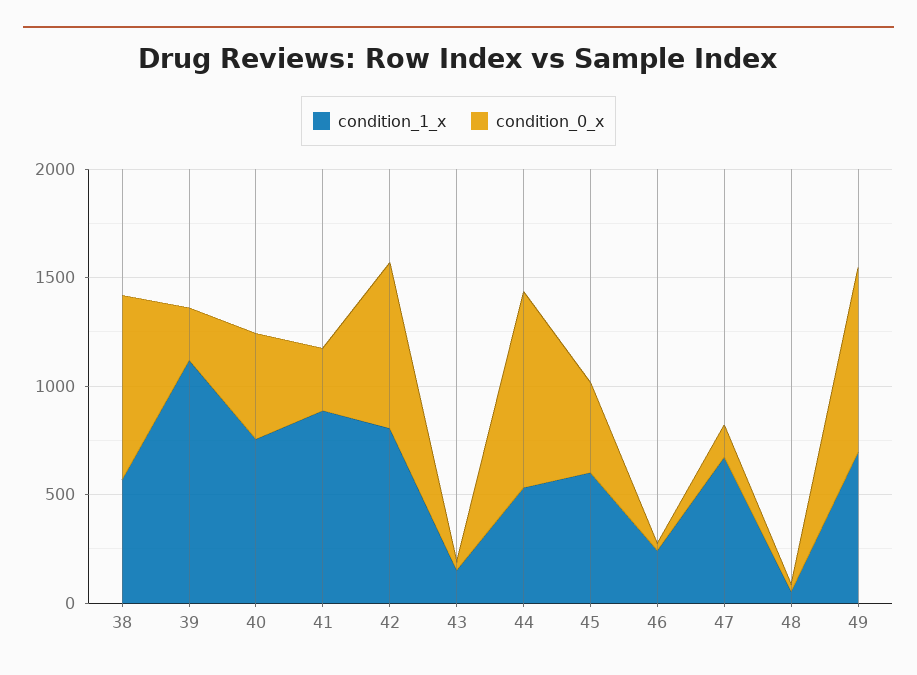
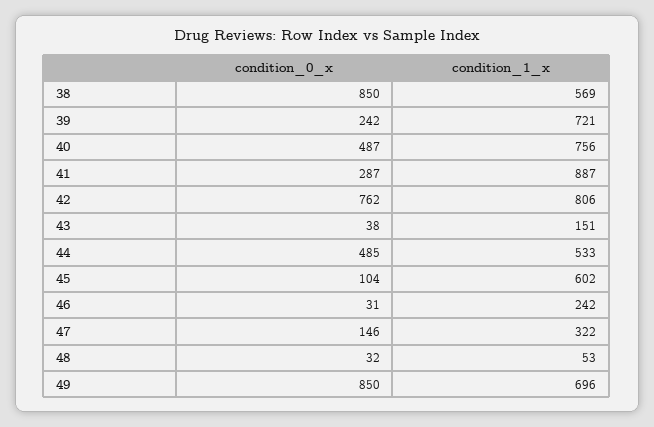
condition_1_x, 39: 1100 -> 721
condition_0_x, 44: 900 -> 485
condition_0_x, 45: 400 -> 104
condition_1_x, 47: 700 -> 322

